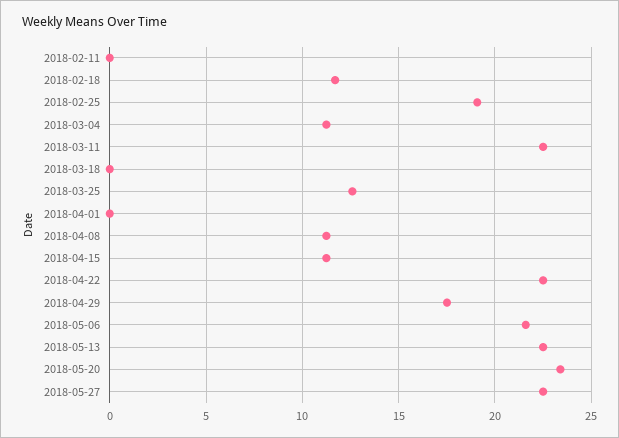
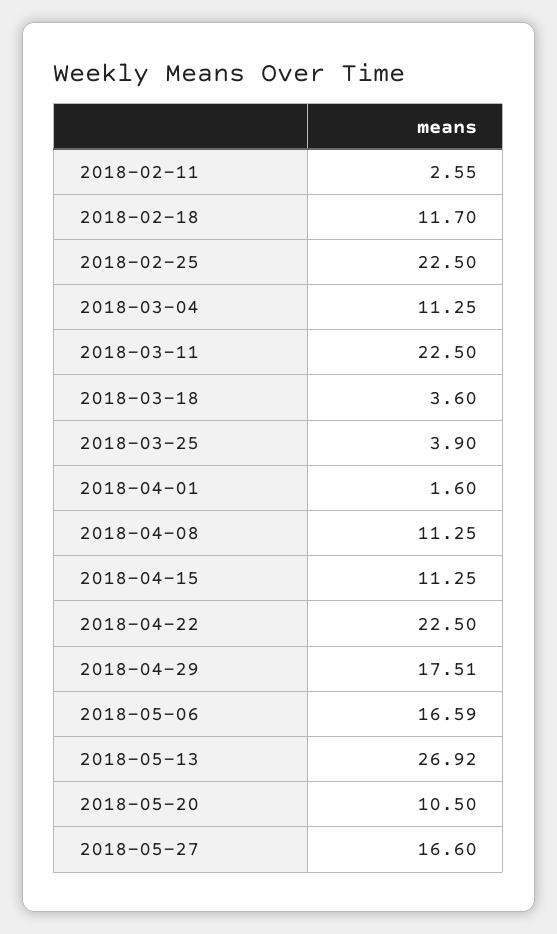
2018-02-11: 0 -> 2.55
2018-02-25: 19 -> 22.5
2018-03-18: 0 -> 3.6
2018-03-25: 12.5 -> 3.9
2018-04-01: 0 -> 1.6
2018-05-06: 21.5 -> 16.59
2018-05-13: 22.5 -> 26.92
2018-05-20: 23.5 -> 10.5
2018-05-27: 22.5 -> 16.6

